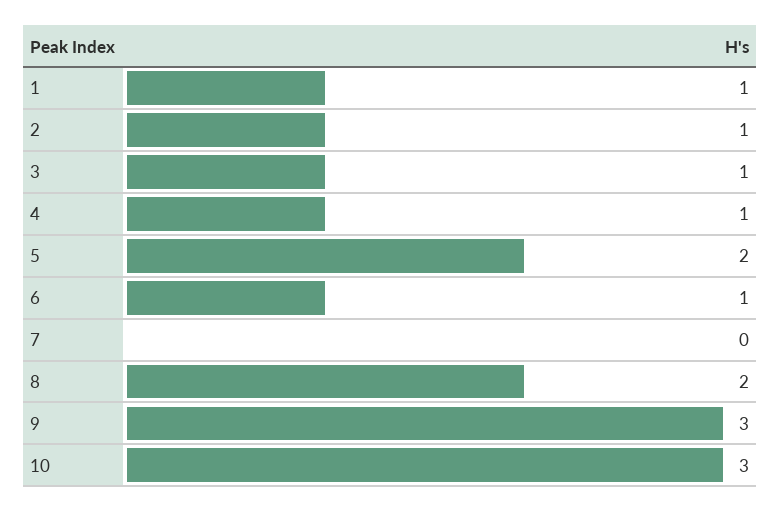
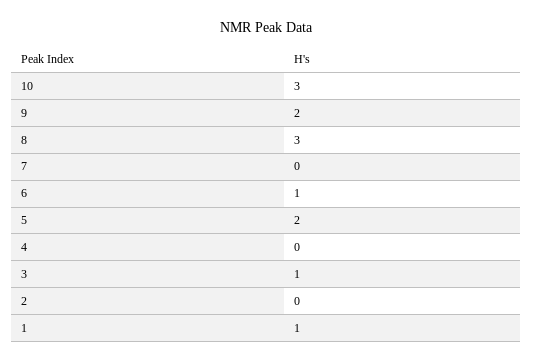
2: 1 -> 0
4: 1 -> 0
8: 2 -> 3
9: 3 -> 2

